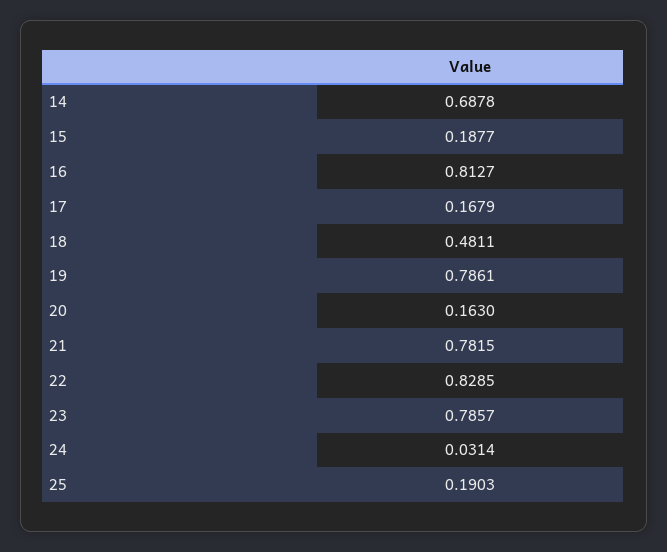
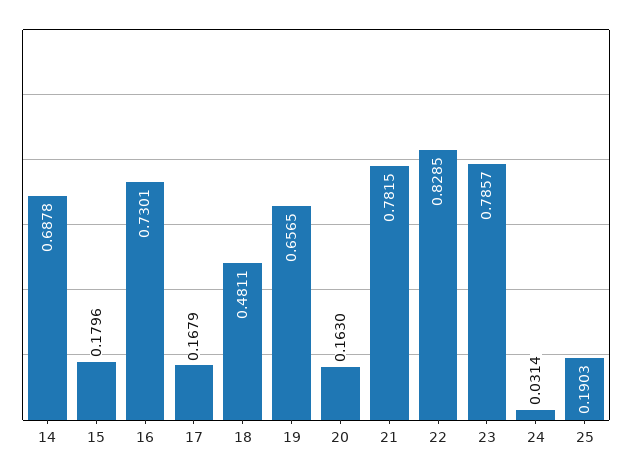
15: 0.1877 -> 0.1796
16: 0.8127 -> 0.7301
19: 0.7861 -> 0.6565

